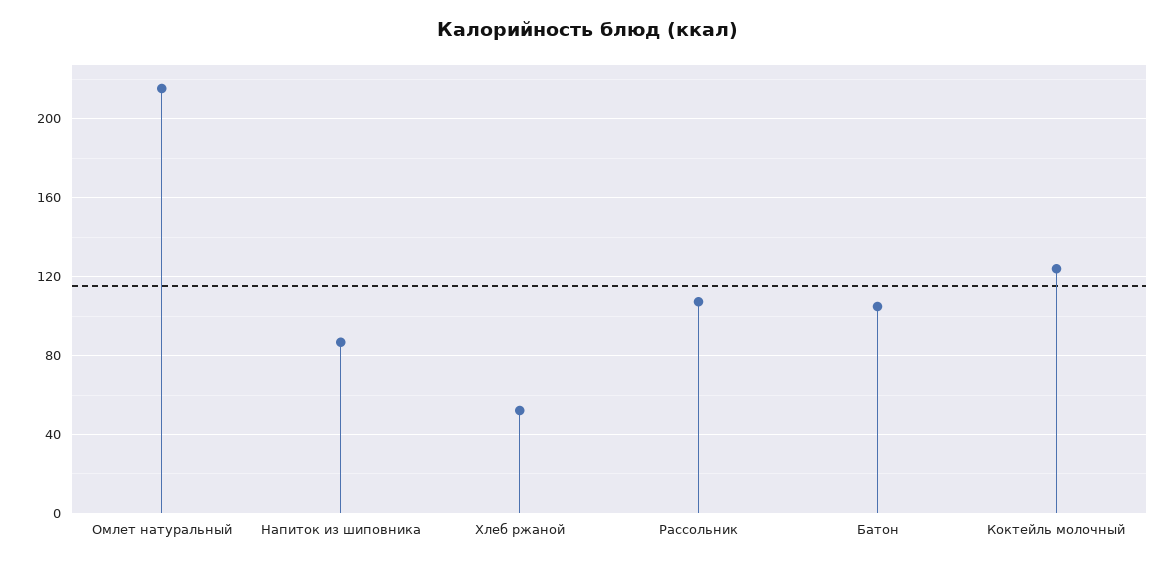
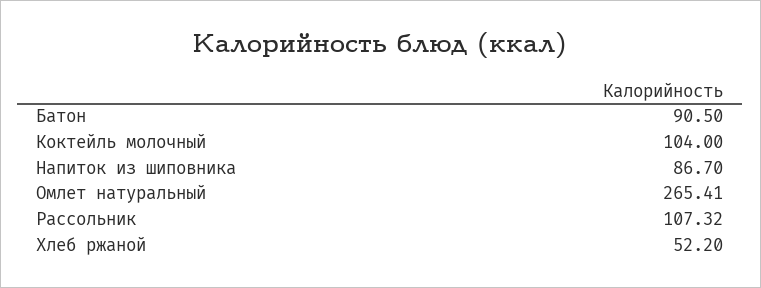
Омлет натуральный: 215 -> 265.41
Батон: 105 -> 90.5
Коктейль молочный: 125 -> 104

